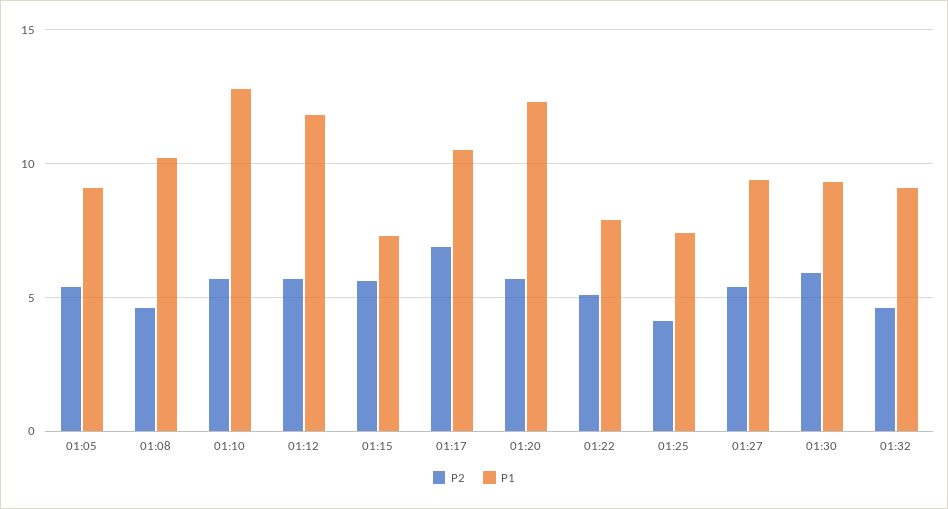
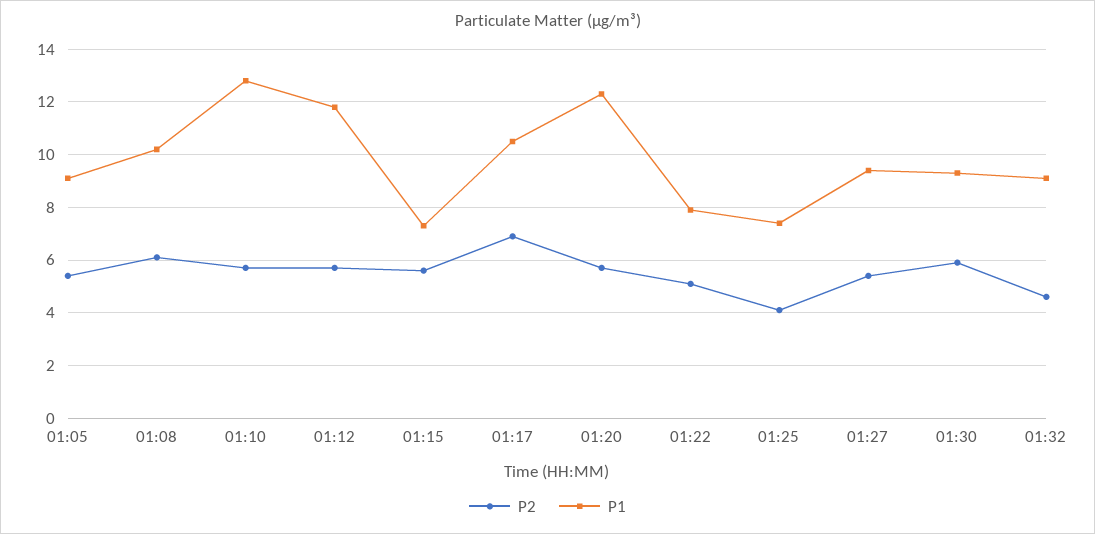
P2, 01:08: 4.5 -> 6

